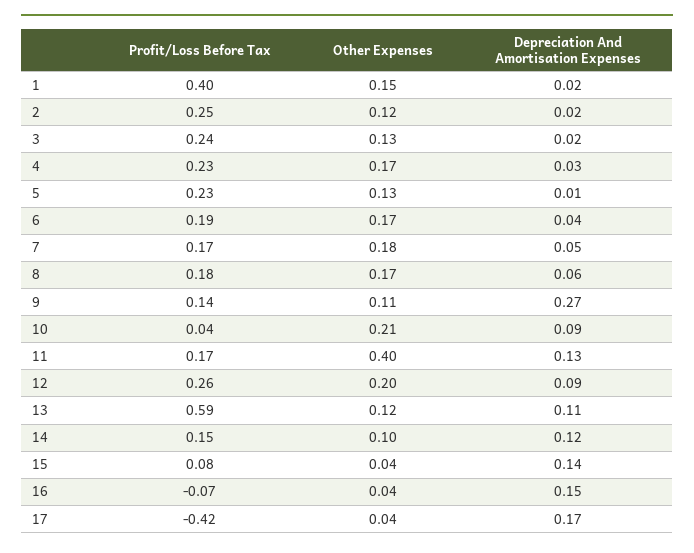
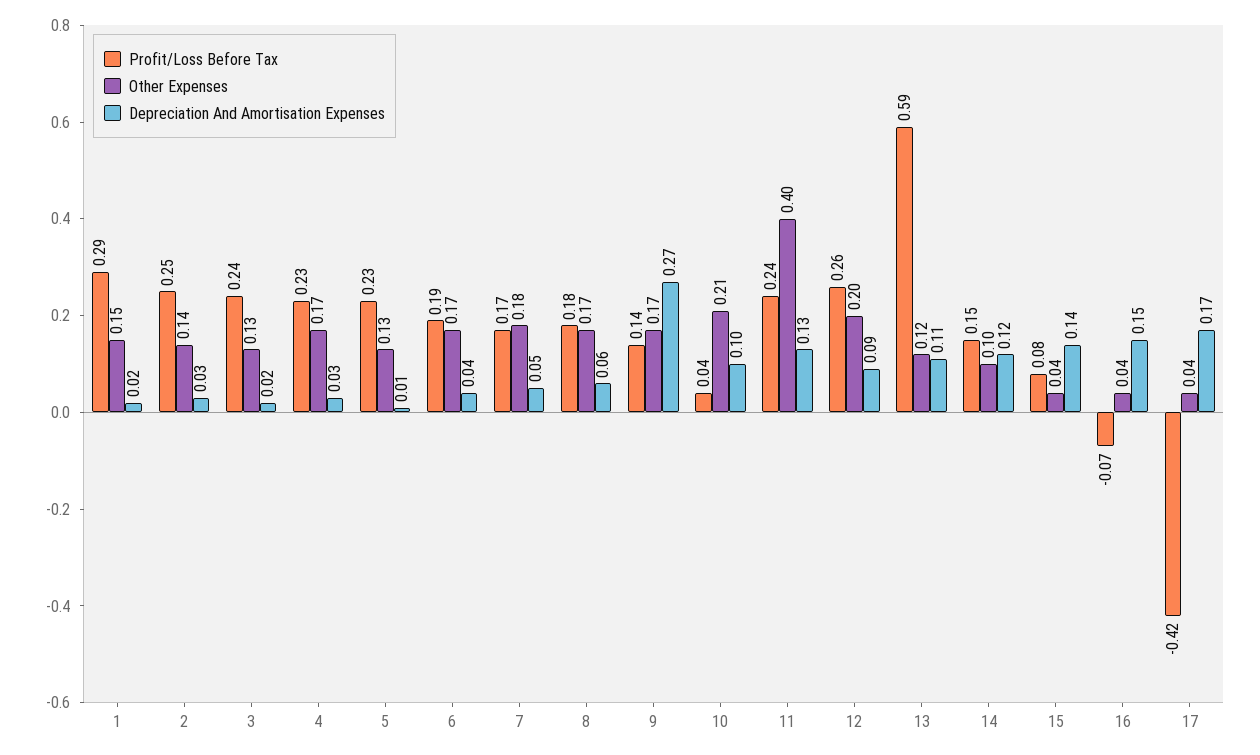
Profit/Loss Before Tax, 1: 0.4 -> 0.29
Other Expenses, 2: 0.12 -> 0.14
Depreciation And Amortisation Expenses, 2: 0.02 -> 0.03
Other Expenses, 9: 0.11 -> 0.17
Depreciation And Amortisation Expenses, 10: 0.09 -> 0.1
Profit/Loss Before Tax, 11: 0.17 -> 0.24

